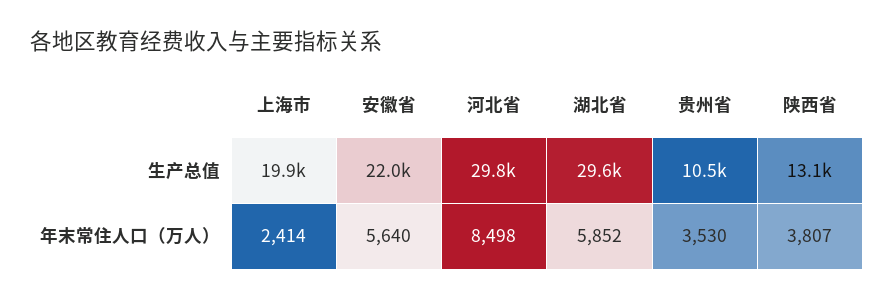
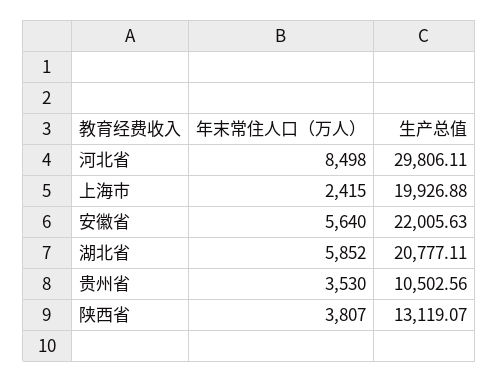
湖北省, 生产总值: 29600 -> 20777.11
上海市, 年末常住人口（万人）: 2414 -> 2415

